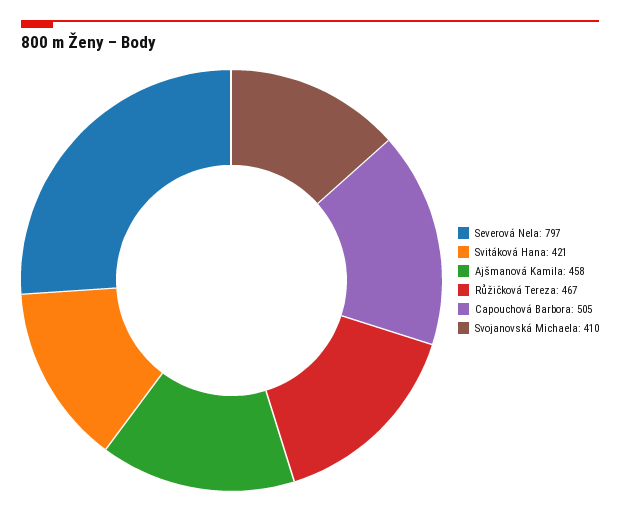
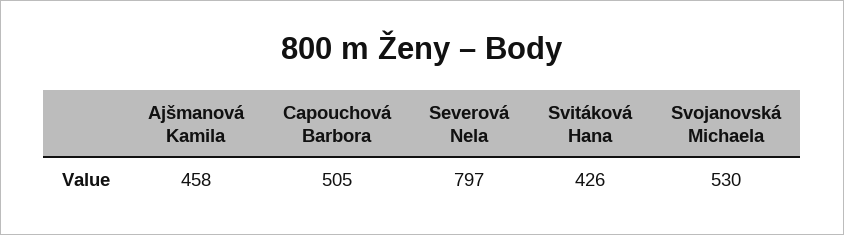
Svitáková Hana: 421 -> 426
Růžičková Tereza: 467 -> none
Svojanovská Michaela: 410 -> 530

